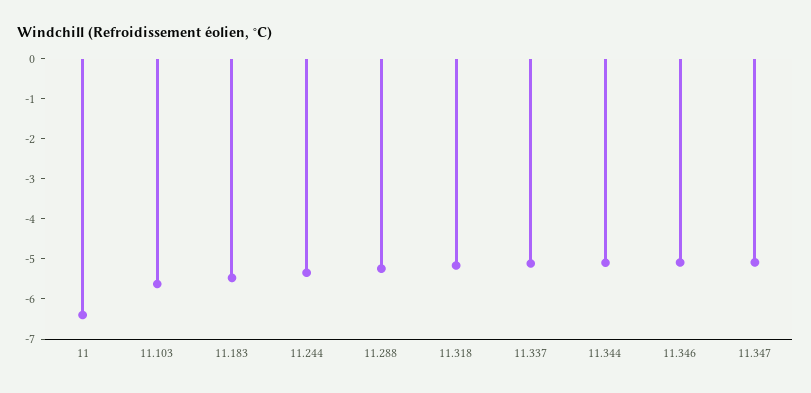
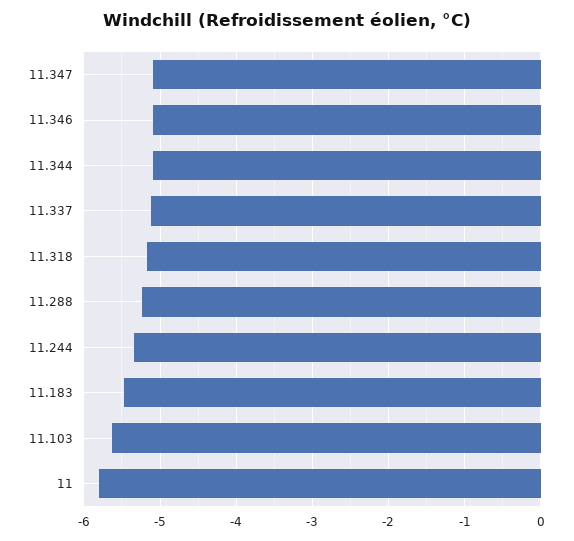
11: -6.4 -> -5.8

